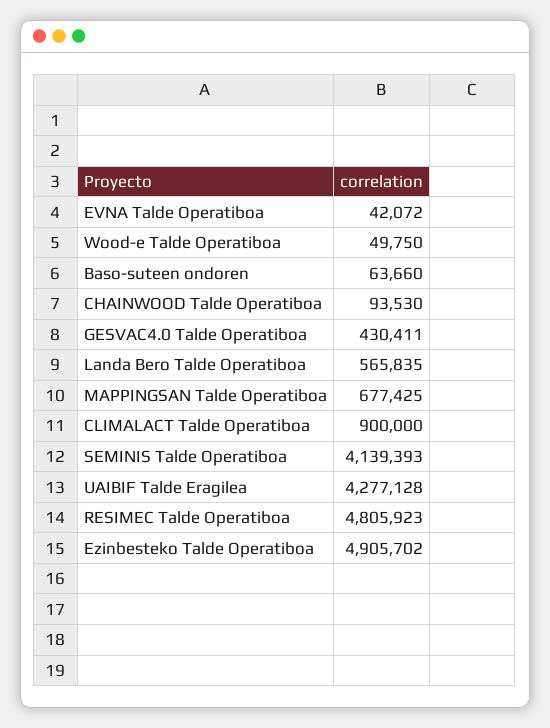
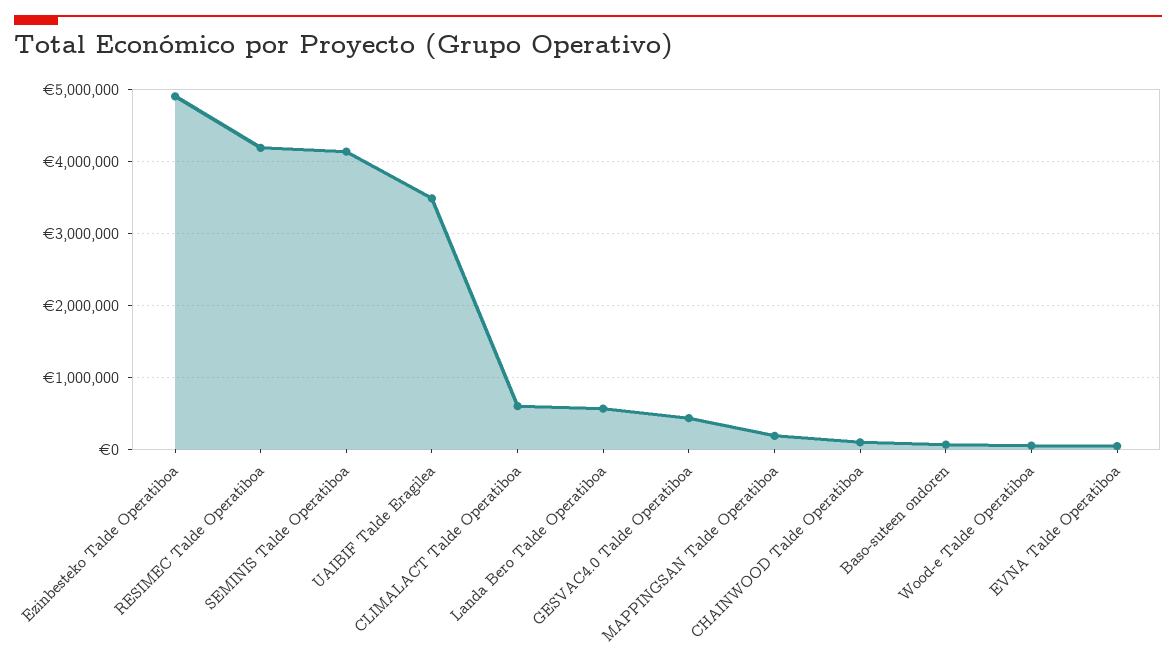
MAPPINGSAN Talde Operatiboa: 677425 -> 200000
CLIMALACT Talde Operatiboa: 900000 -> 600000
UAIBIF Talde Eragilea: 4277128 -> 3500000
RESIMEC Talde Operatiboa: 4805923 -> 4200000

